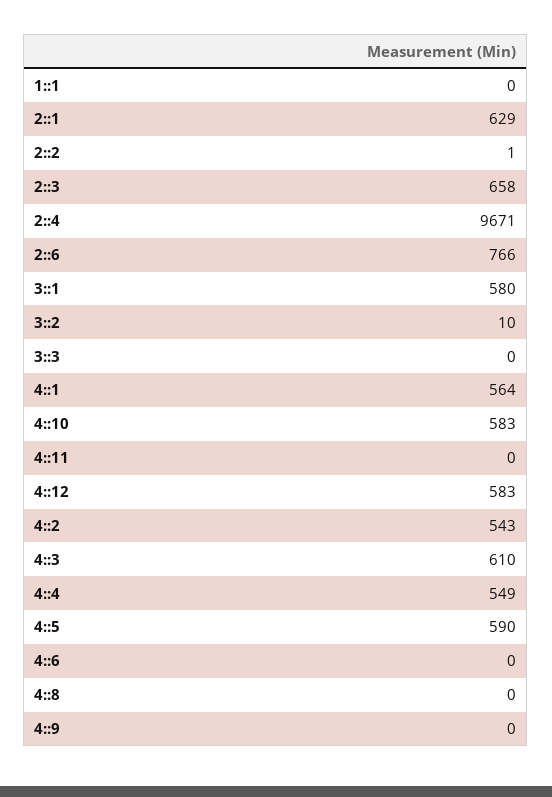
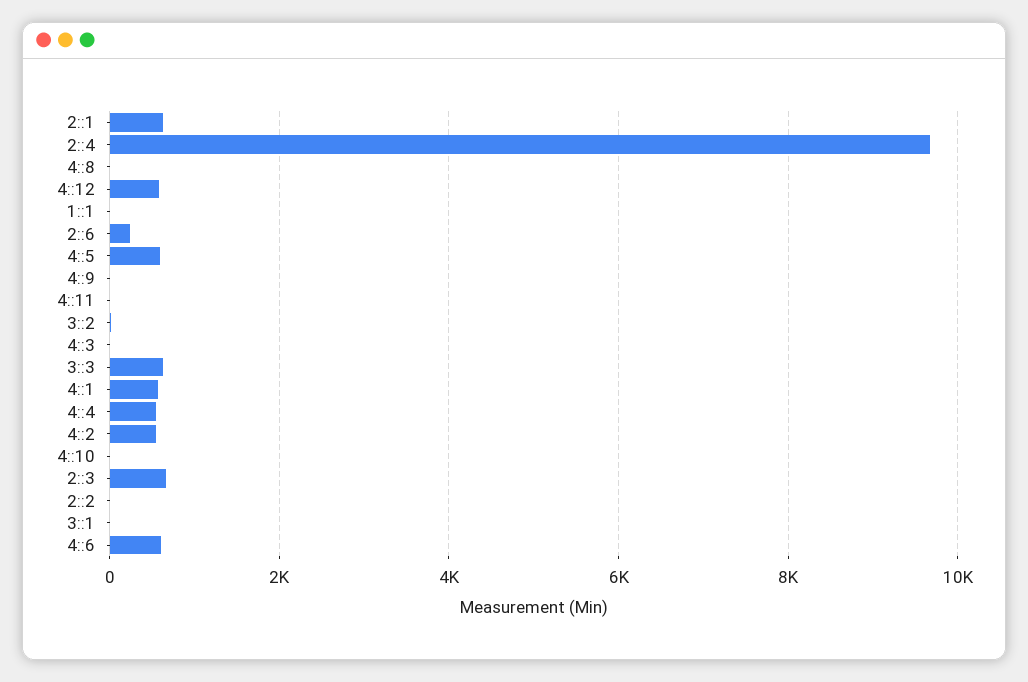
2::6: 766 -> 200
3::1: 580 -> 0
3::3: 0 -> 600
4::10: 583 -> 0
4::3: 610 -> 0
4::6: 0 -> 600

